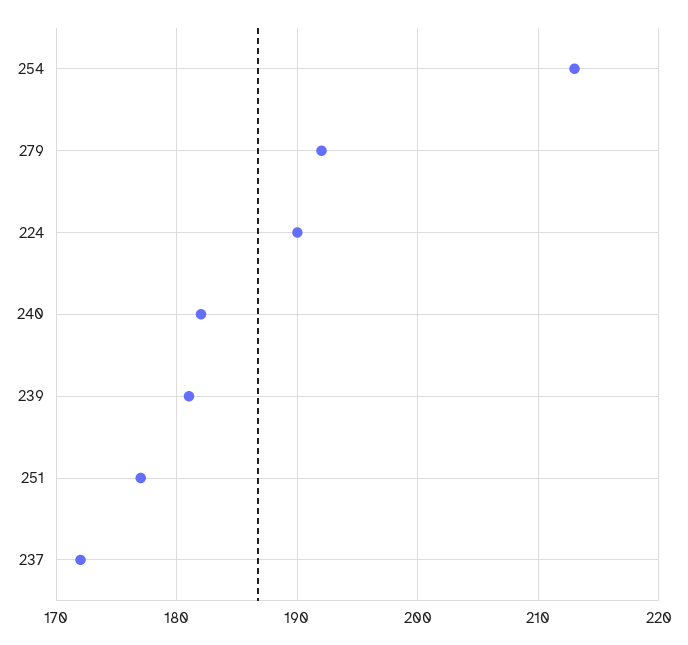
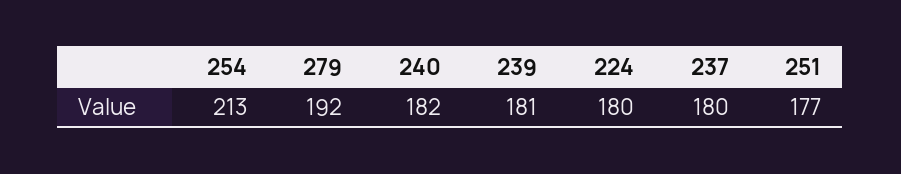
224: 190 -> 180
237: 172 -> 180

